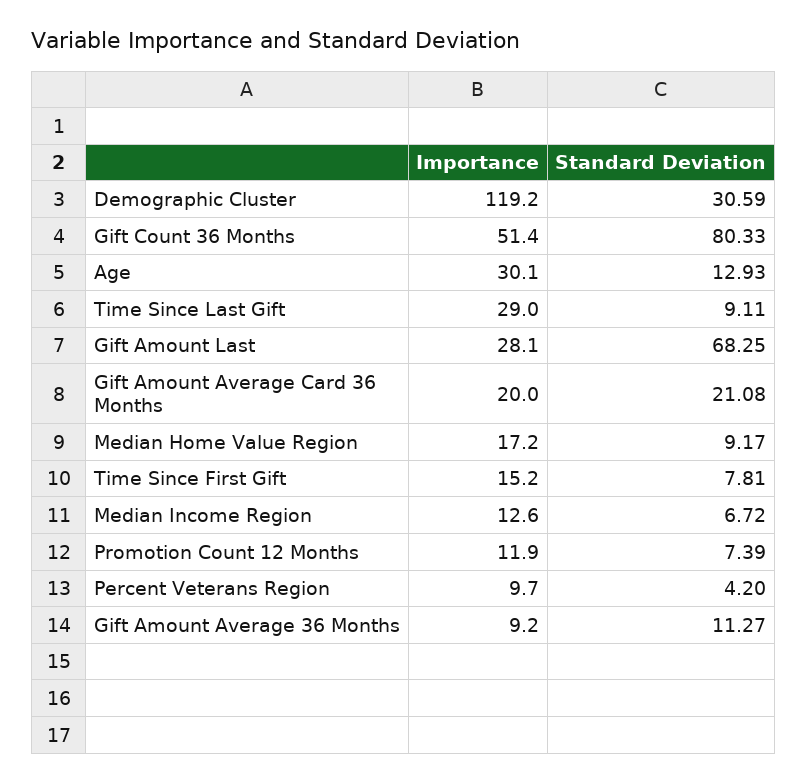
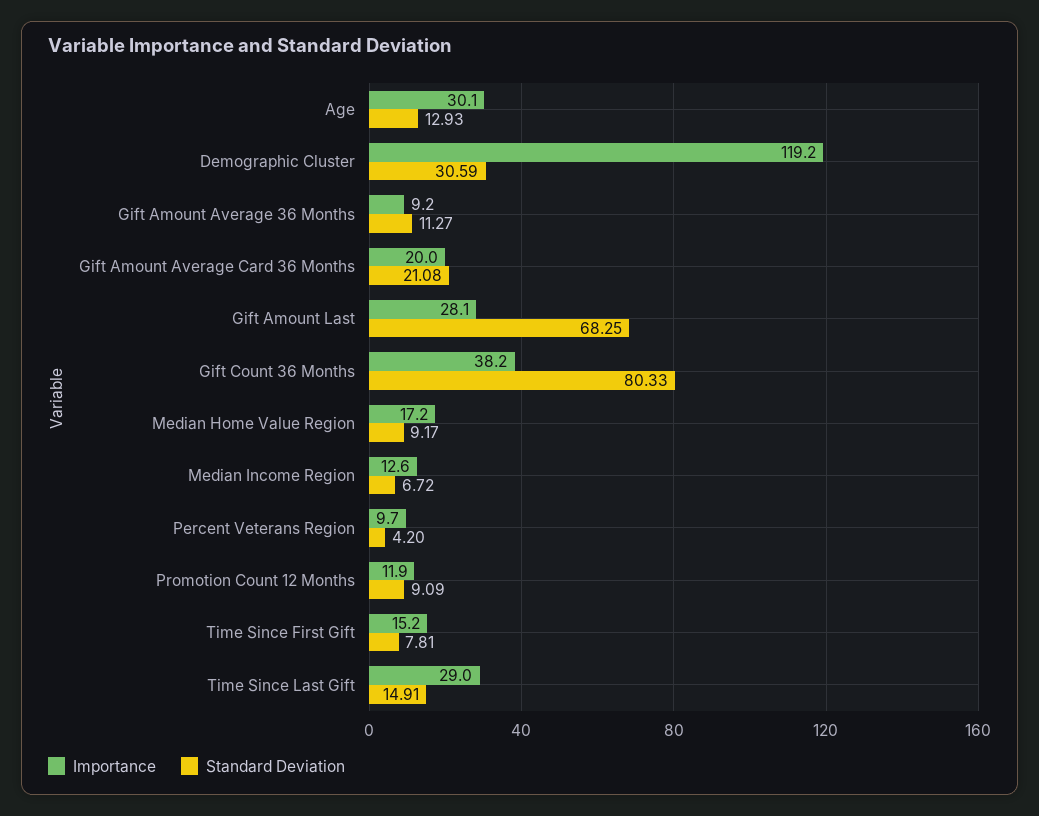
Importance, Gift Count 36 Months: 51.4 -> 38.2
Standard Deviation, Time Since Last Gift: 9.11 -> 14.91
Standard Deviation, Promotion Count 12 Months: 7.39 -> 9.09

